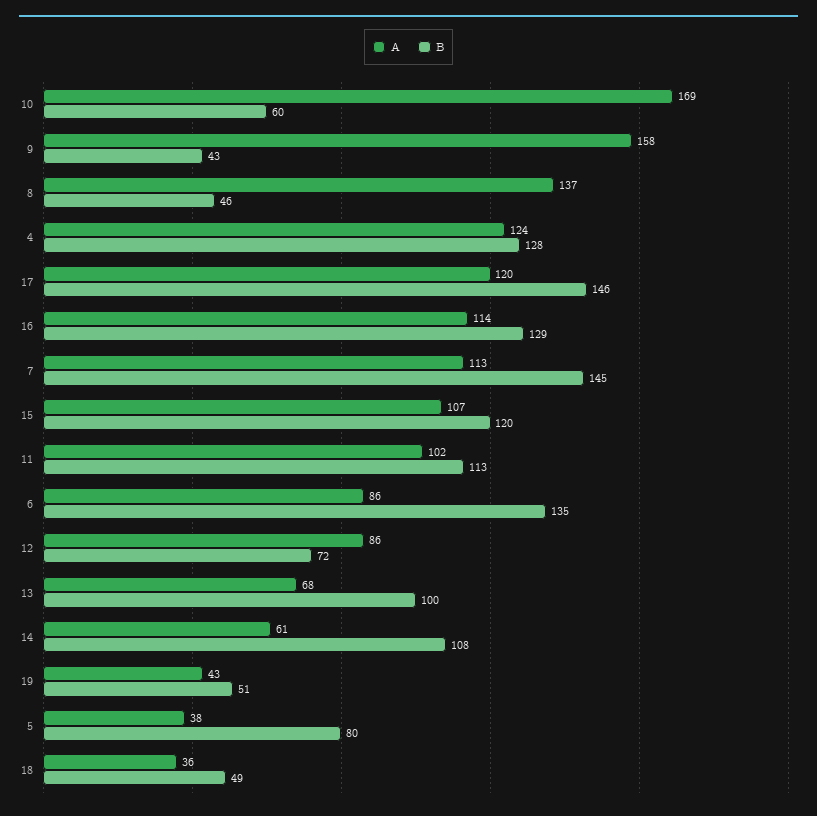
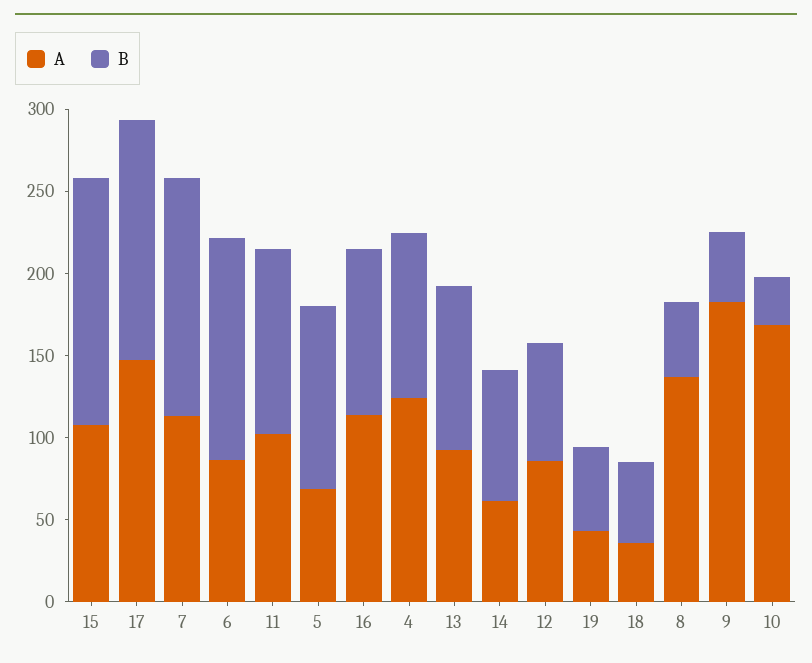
B, 10: 60 -> 30
A, 9: 158 -> 180
B, 4: 128 -> 100
A, 17: 120 -> 150
B, 16: 129 -> 100
B, 15: 120 -> 150
A, 13: 68 -> 90
B, 14: 108 -> 80
A, 5: 38 -> 70
B, 5: 80 -> 110

